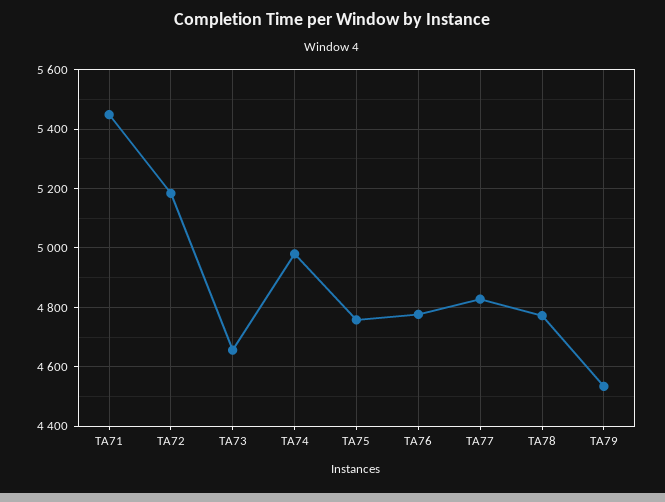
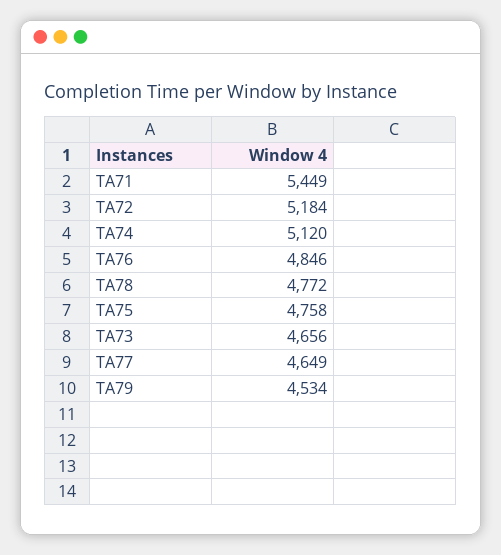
TA74: 4975 -> 5120
TA76: 4775 -> 4846
TA77: 4825 -> 4649

